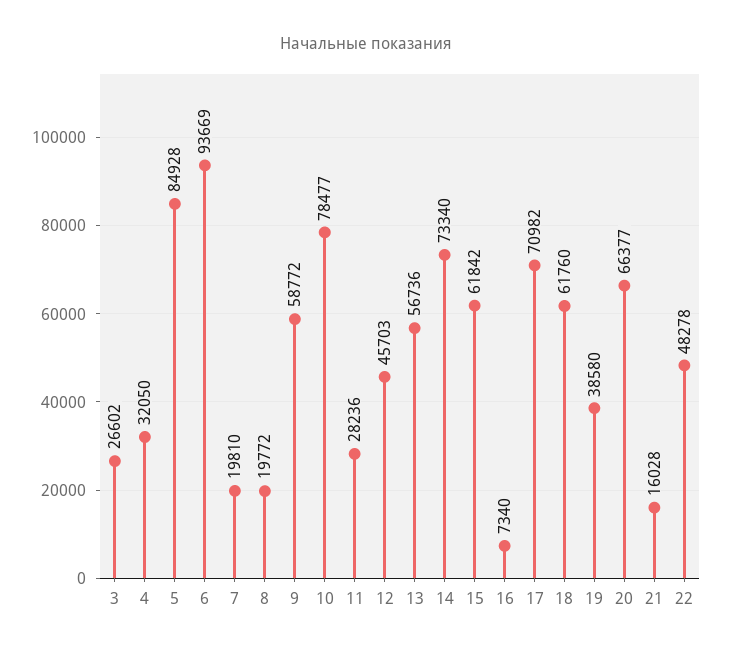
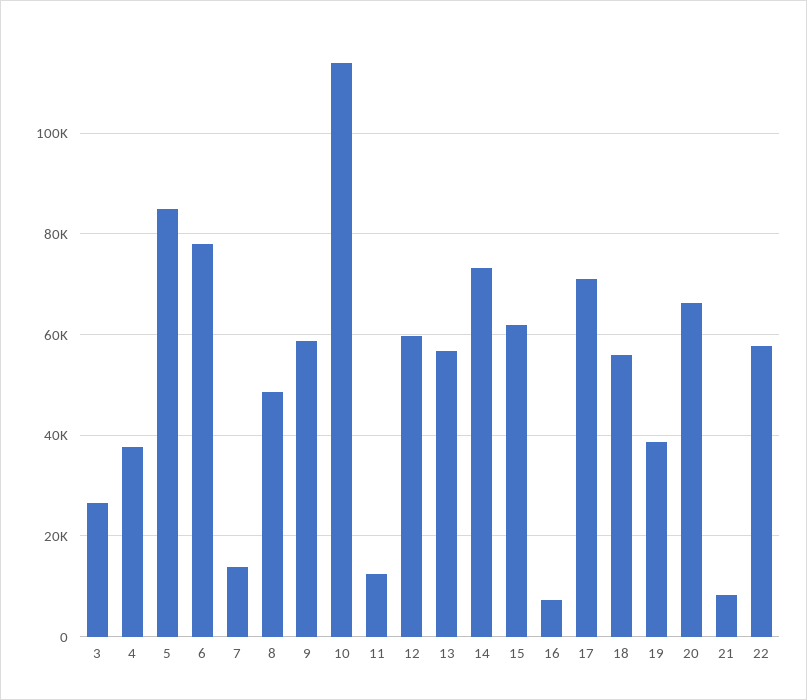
4: 32050 -> 38000
6: 93669 -> 78000
7: 19810 -> 14000
8: 19772 -> 48000
10: 78477 -> 114000
11: 28236 -> 12000
12: 45703 -> 60000
18: 61760 -> 56000
21: 16028 -> 8000
22: 48278 -> 58000

